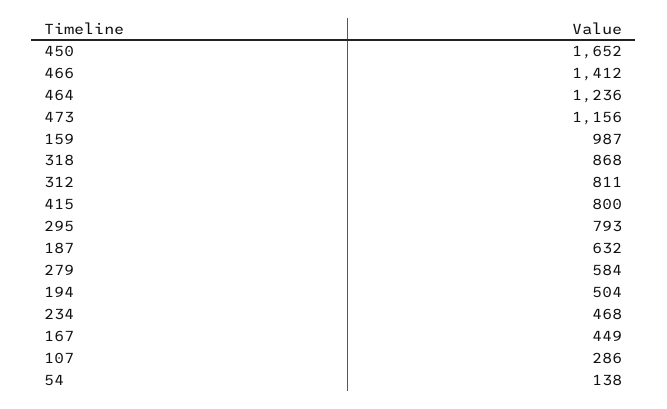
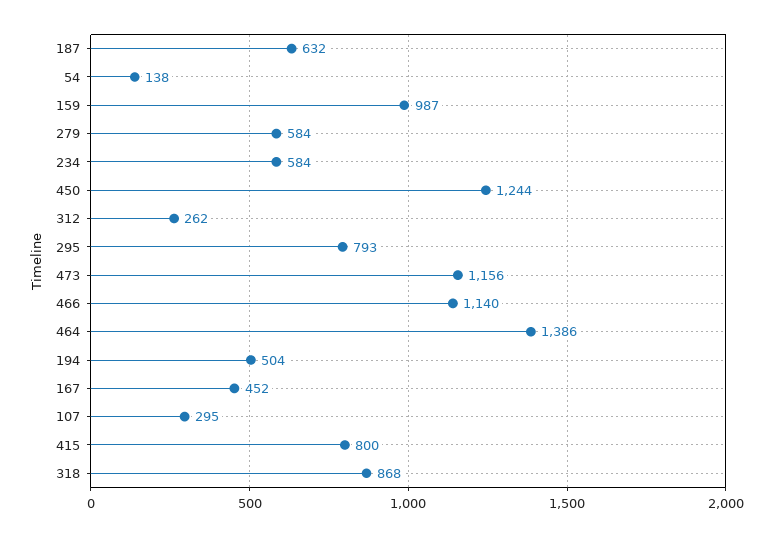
450: 1652 -> 1244
466: 1412 -> 1140
464: 1236 -> 1386
312: 811 -> 262
234: 468 -> 584
167: 449 -> 452
107: 286 -> 295

